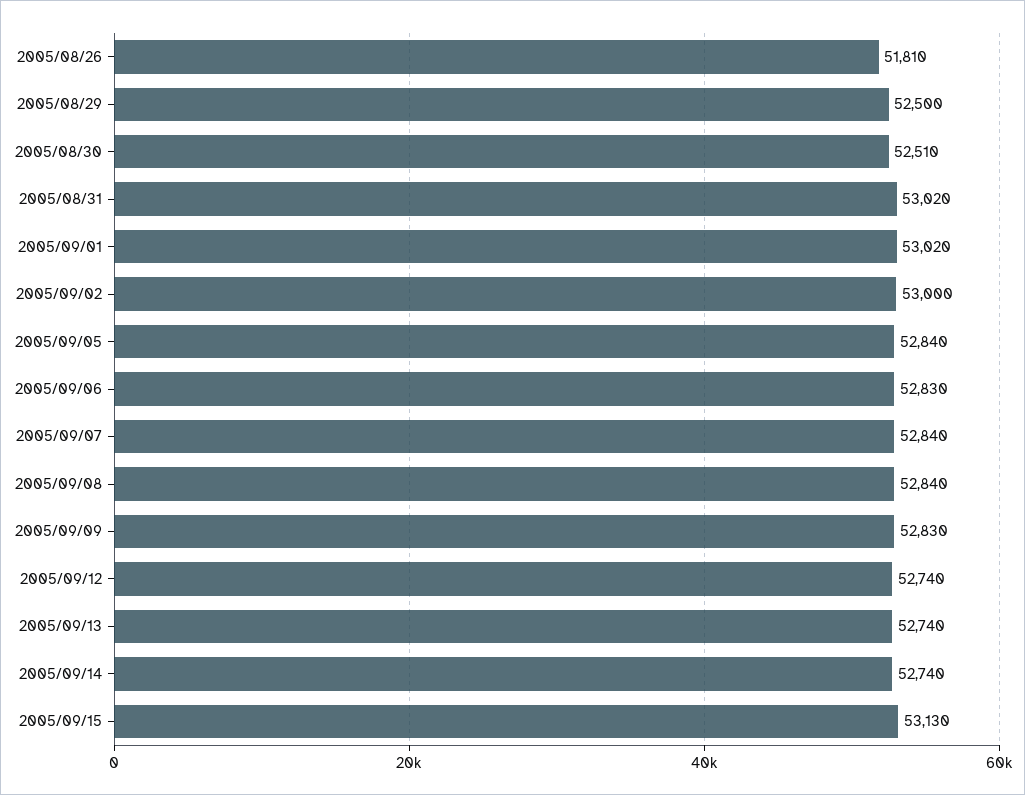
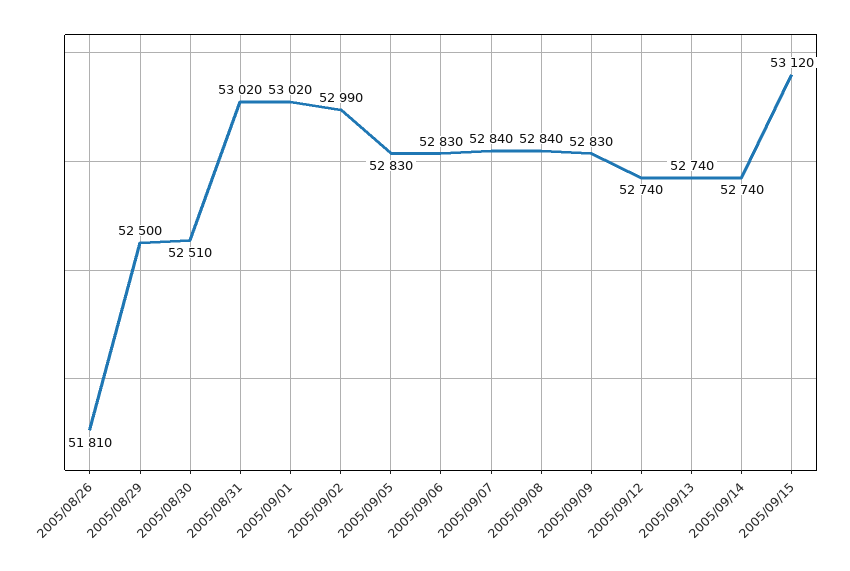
2005/09/02: 53000 -> 52990
2005/09/05: 52840 -> 52830
2005/09/15: 53130 -> 53120

